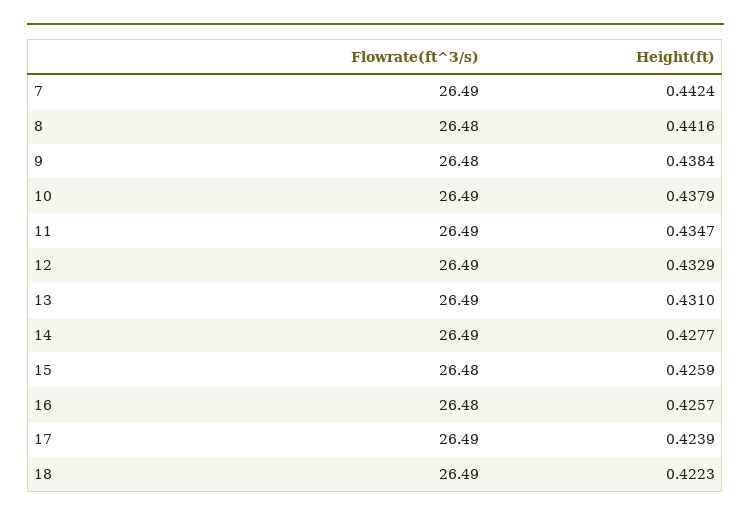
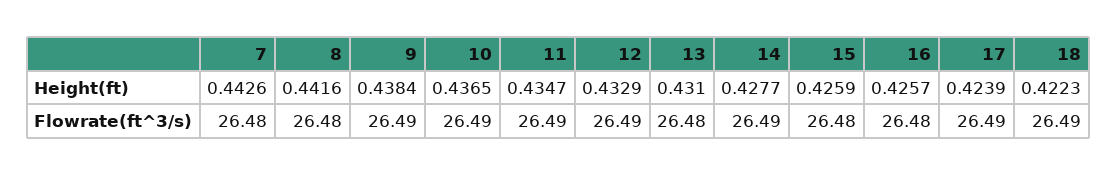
Flowrate(ft^3/s), 7: 26.49 -> 26.48
Height(ft), 7: 0.4424 -> 0.4426
Flowrate(ft^3/s), 9: 26.48 -> 26.49
Height(ft), 10: 0.4379 -> 0.4365
Flowrate(ft^3/s), 13: 26.49 -> 26.48

